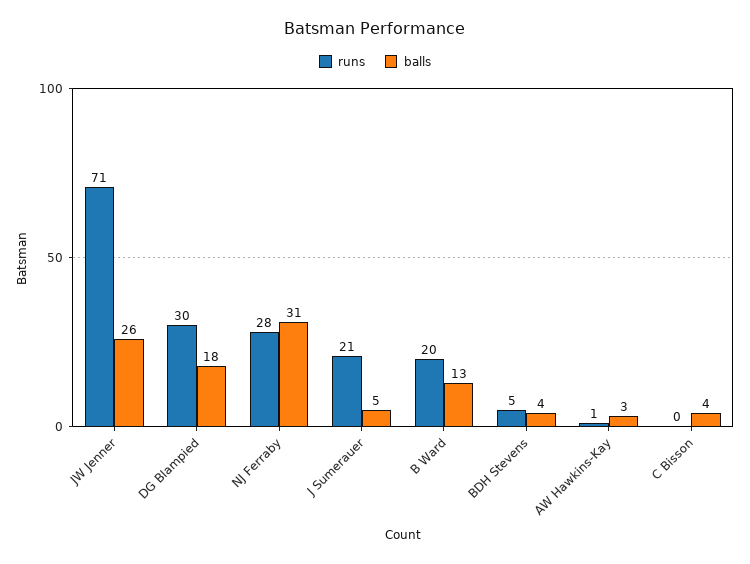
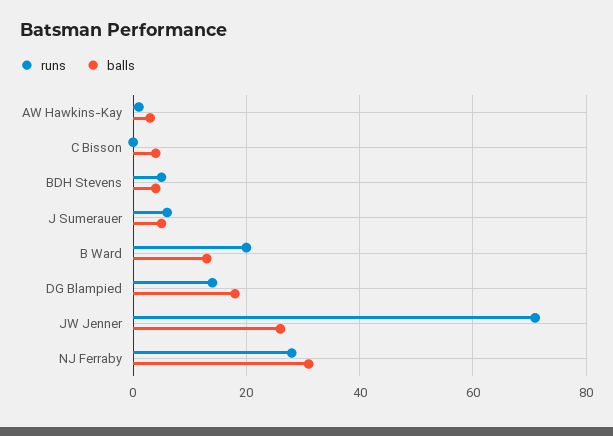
runs, DG Blampied: 30 -> 15
runs, J Sumerauer: 21 -> 5

